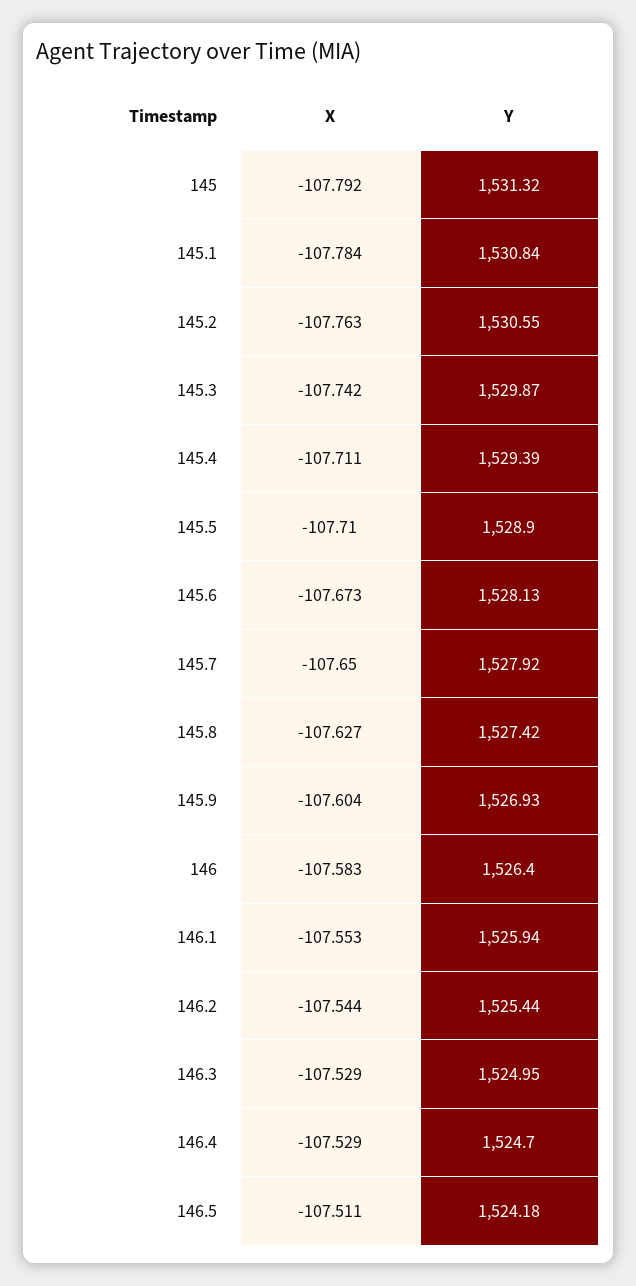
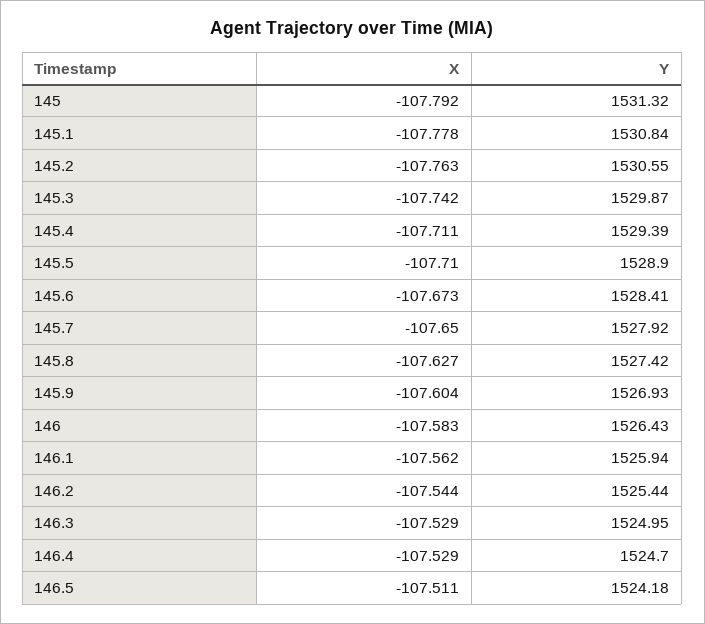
X, 145.1: -107.784 -> -107.778
Y, 145.6: 1528.13 -> 1528.41
Y, 146: 1526.4 -> 1526.43
X, 146.1: -107.553 -> -107.562

